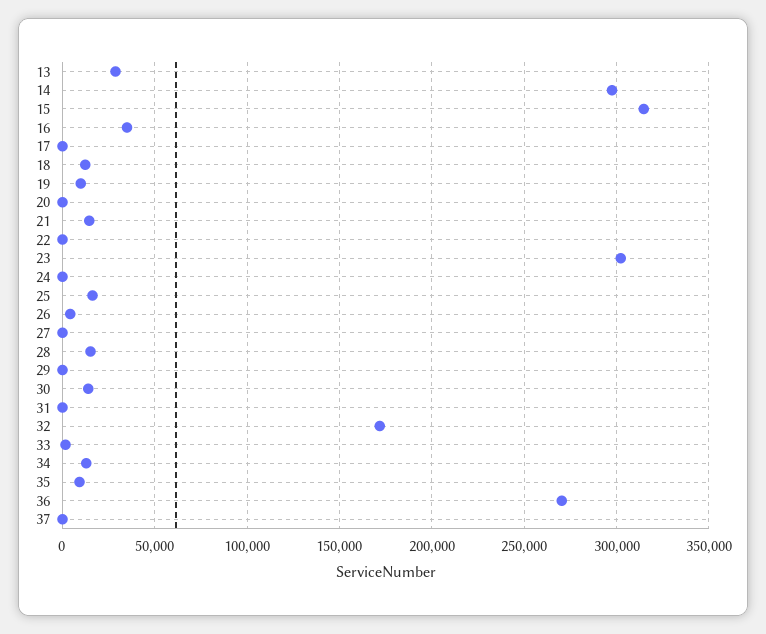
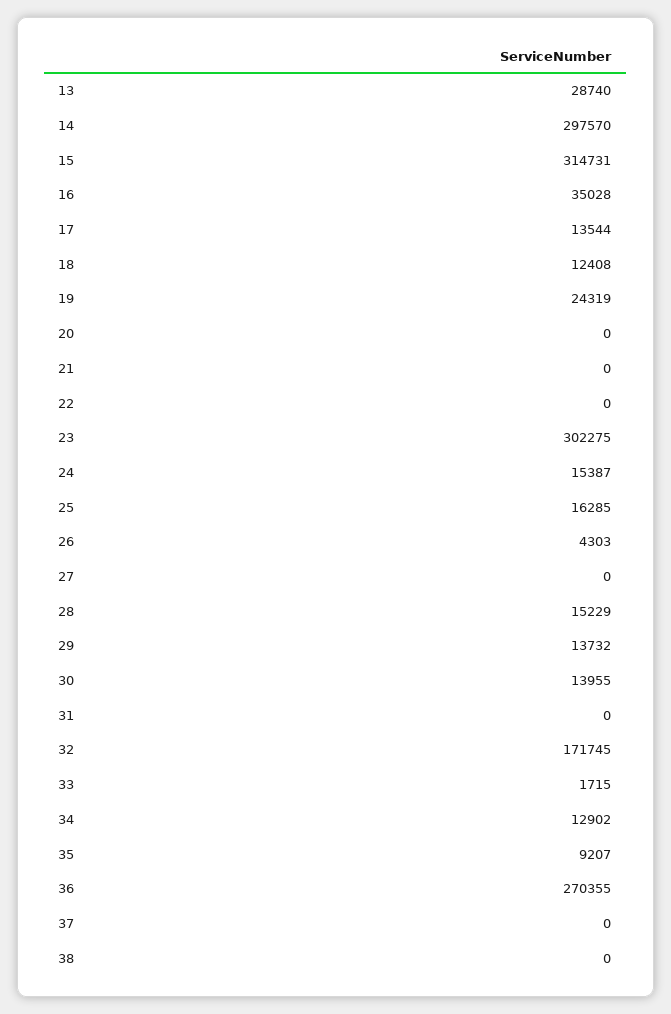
17: 0 -> 13544
19: 10000 -> 24319
21: 15000 -> 0
24: 0 -> 15387
29: 0 -> 13732
38: none -> 0

